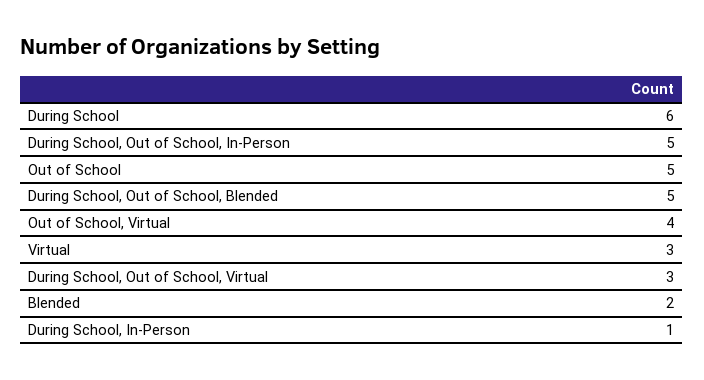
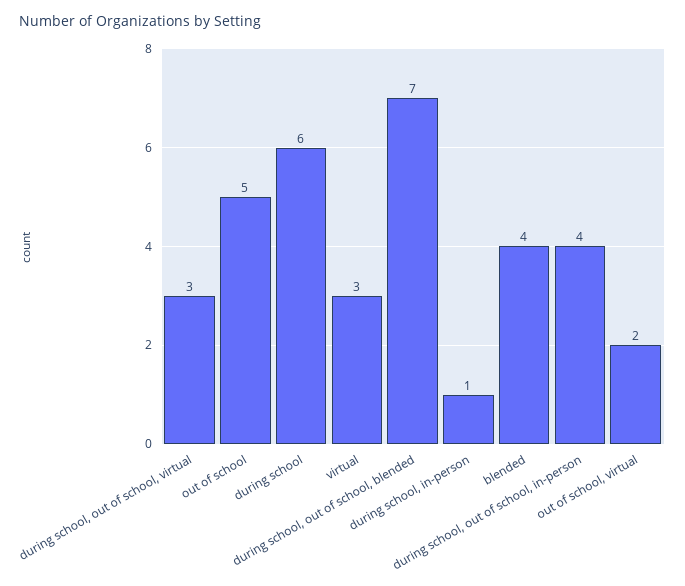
During School, Out of School, In-Person: 5 -> 4
During School, Out of School, Blended: 5 -> 7
Out of School, Virtual: 4 -> 2
Blended: 2 -> 4

